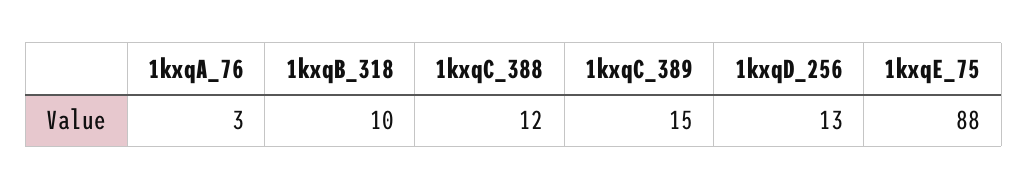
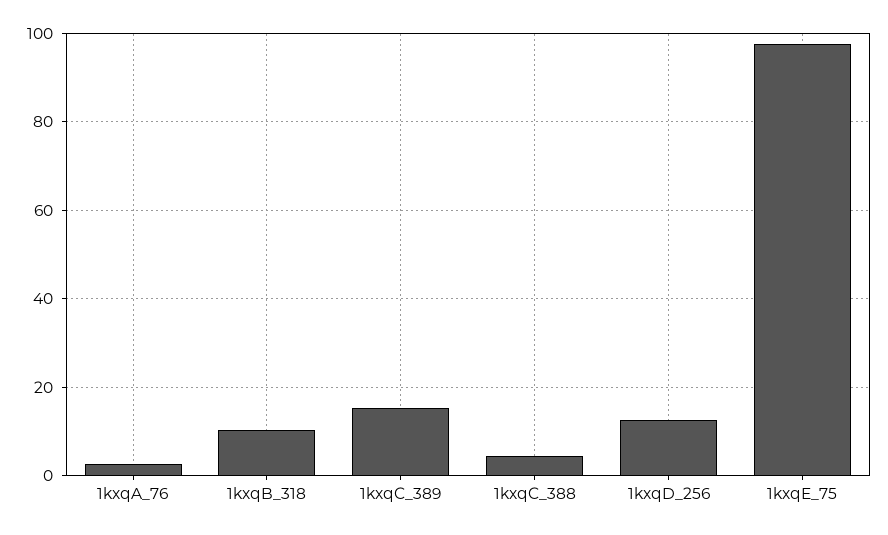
1kxqC_388: 12 -> 4
1kxqE_75: 88 -> 98

